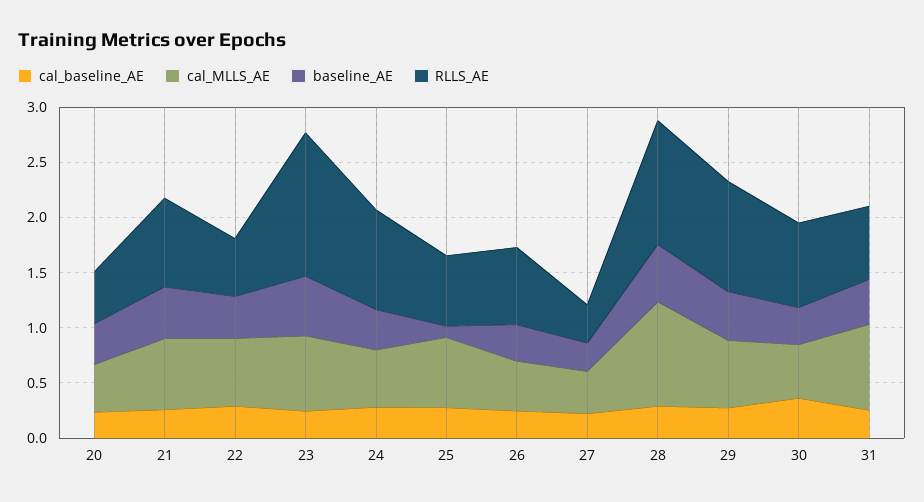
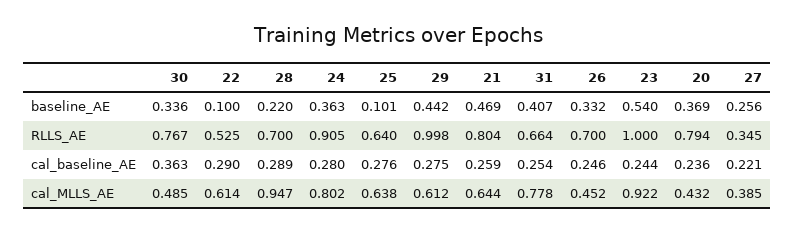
RLLS_AE, 20: 0.5 -> 0.794
baseline_AE, 22: 0.4 -> 0.1
cal_MLLS_AE, 23: 0.7 -> 0.922
RLLS_AE, 23: 1.3 -> 1
cal_MLLS_AE, 24: 0.5 -> 0.802
baseline_AE, 28: 0.5 -> 0.22
RLLS_AE, 28: 1.1 -> 0.7

